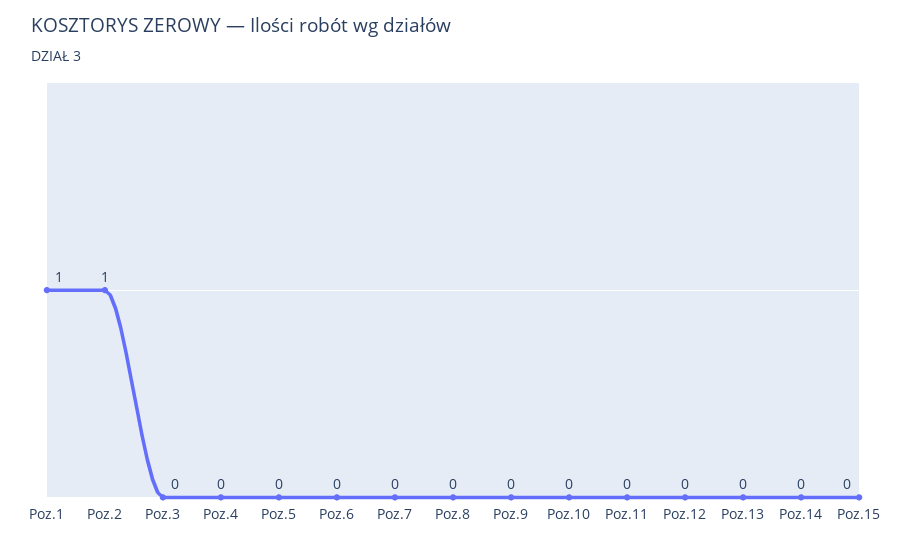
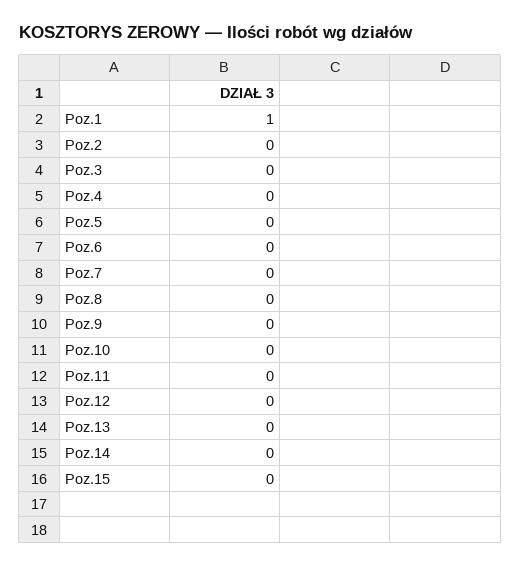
Poz.2: 1 -> 0

